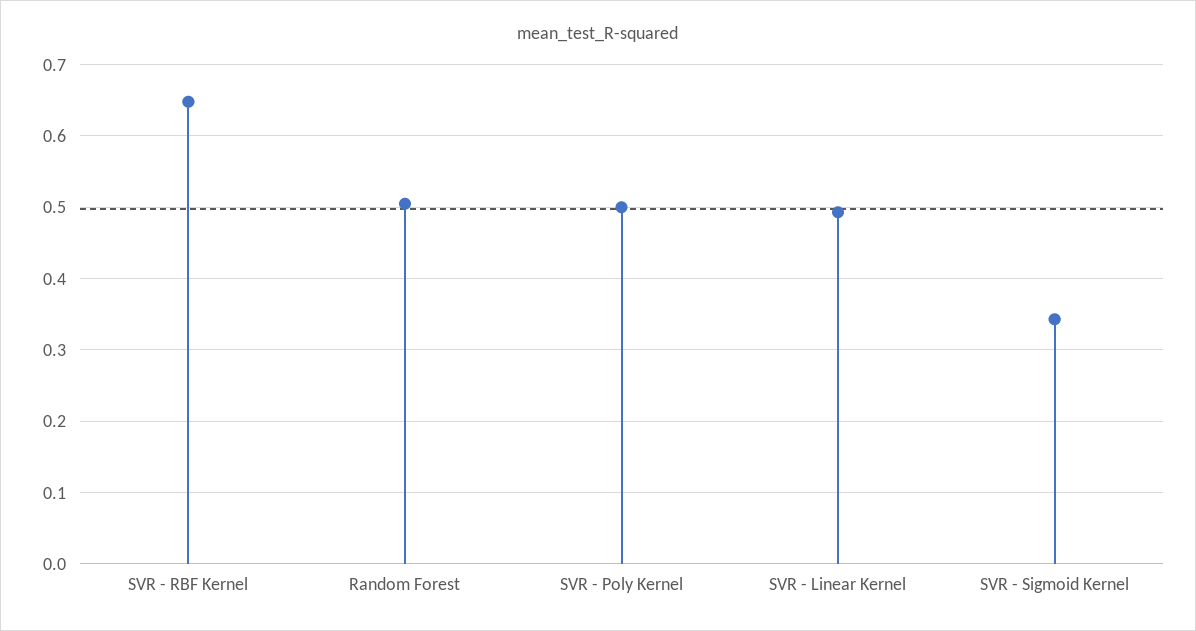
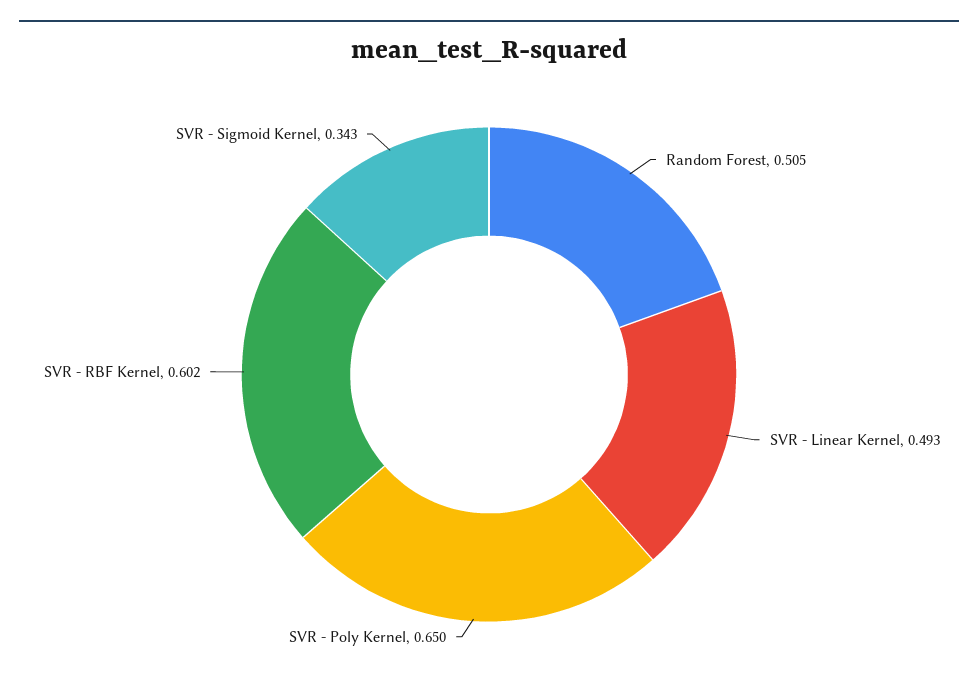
SVR - RBF Kernel: 0.65 -> 0.602
SVR - Poly Kernel: 0.5 -> 0.65

